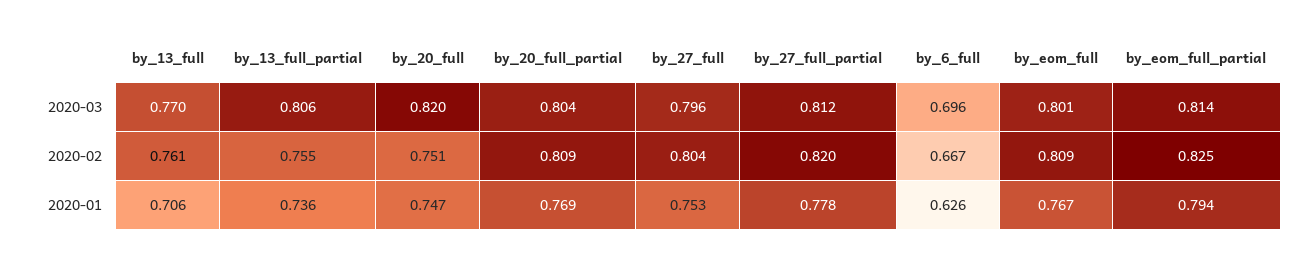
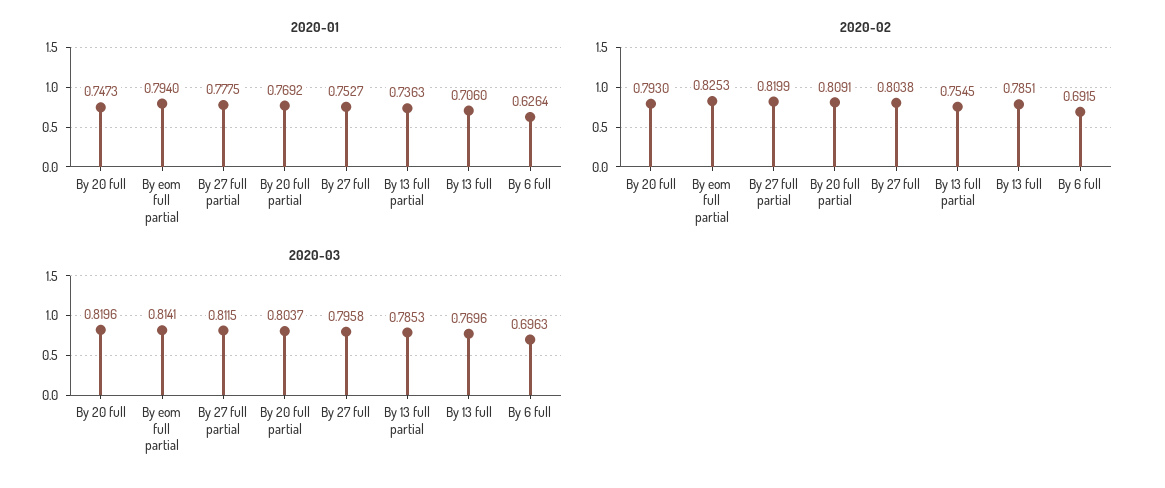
2020-03, by_13_full_partial: 0.806 -> 0.7853
2020-03, by_eom_full: 0.801 -> none
2020-02, by_13_full: 0.761 -> 0.7851
2020-02, by_20_full: 0.751 -> 0.793
2020-02, by_6_full: 0.667 -> 0.6915
2020-02, by_eom_full: 0.809 -> none
2020-01, by_eom_full: 0.767 -> none

